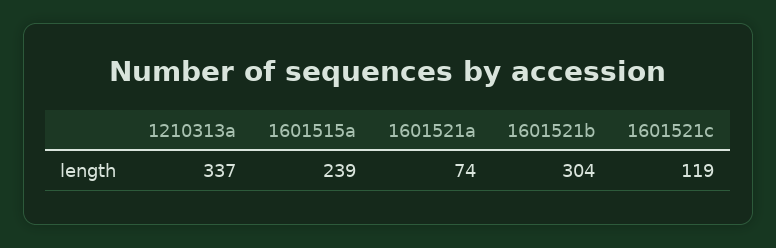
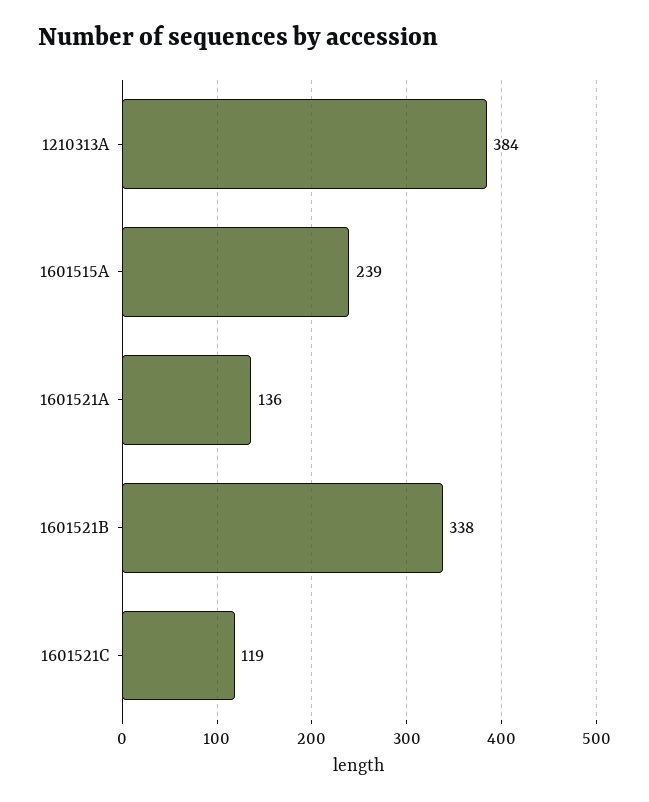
1210313a: 337 -> 384
1601521a: 74 -> 136
1601521b: 304 -> 338

